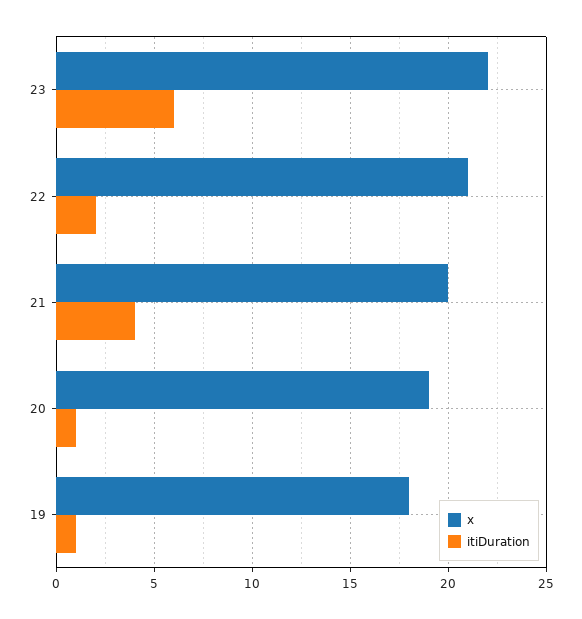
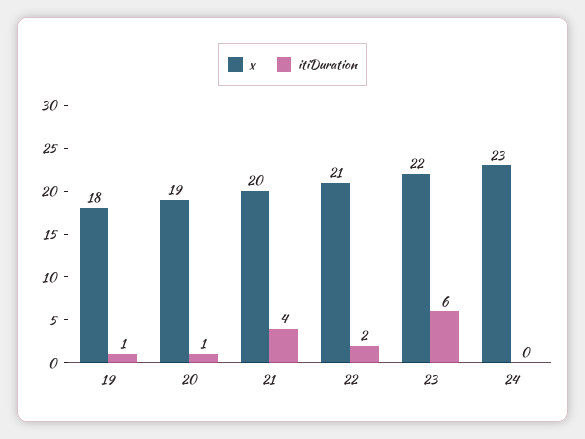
x, 24: none -> 23
itiDuration, 24: none -> 0

